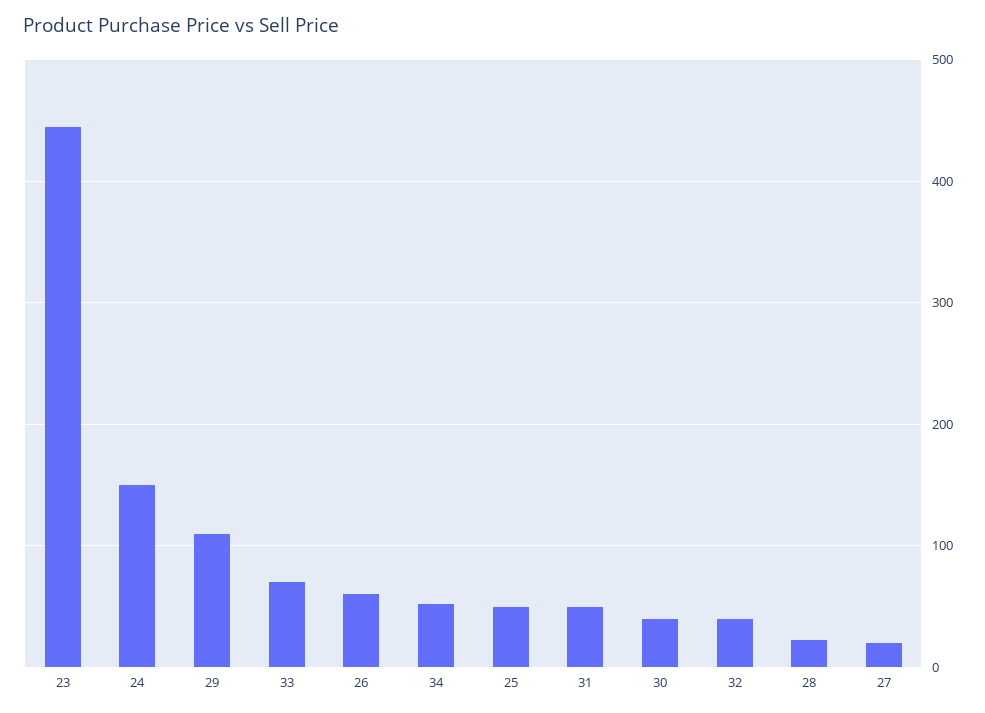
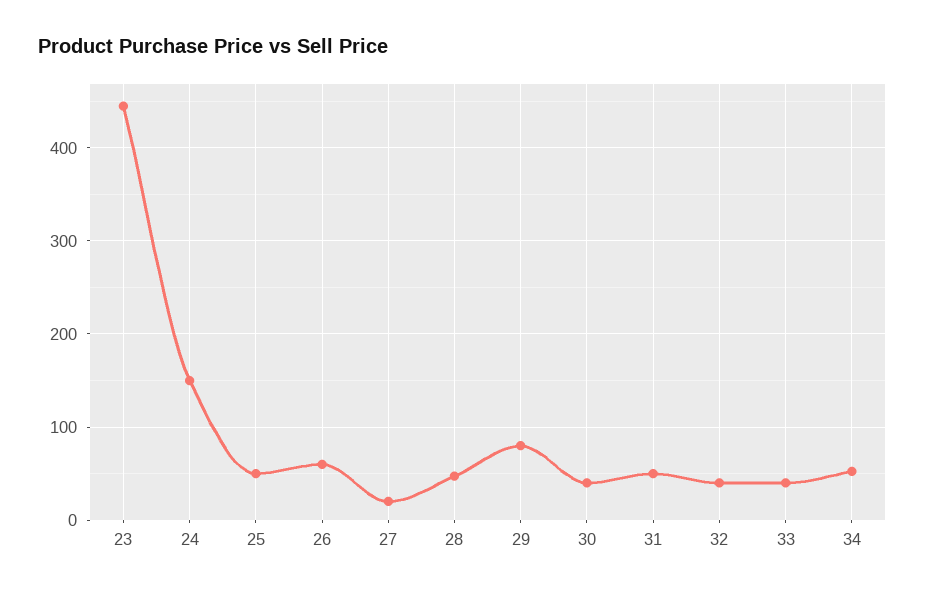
29: 110 -> 80
33: 70 -> 40
28: 20 -> 50

